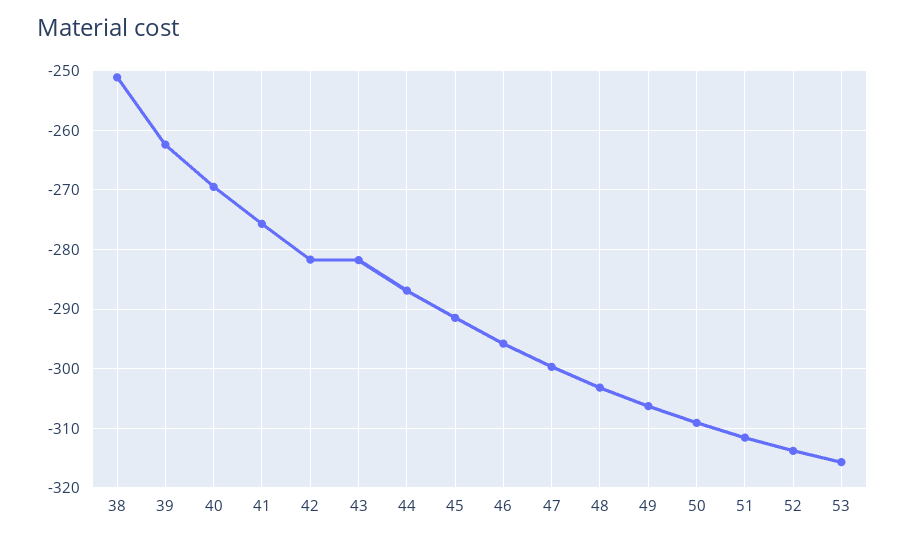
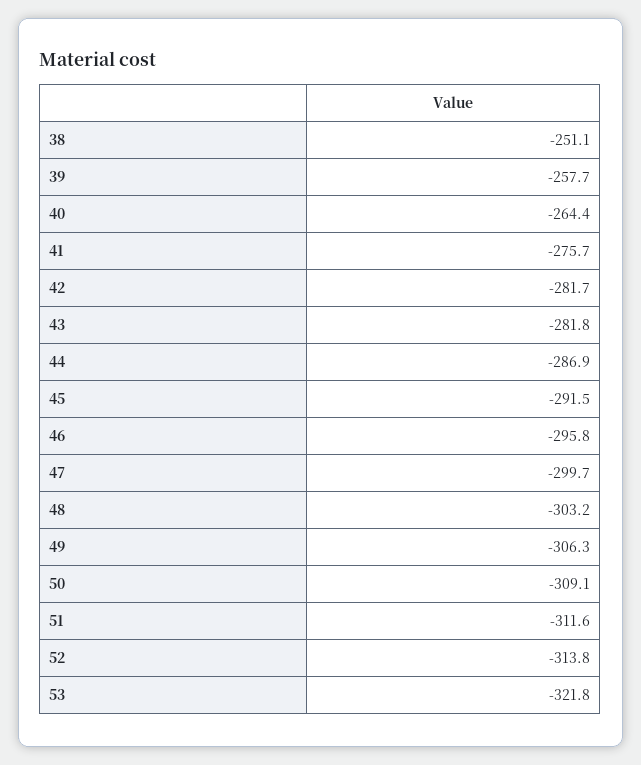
39: -262 -> -257.7
40: -270 -> -264.4
53: -316 -> -321.8

